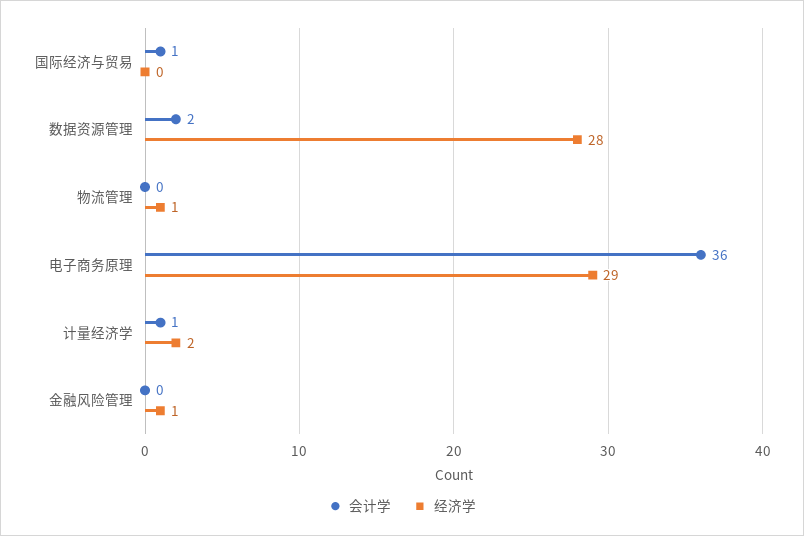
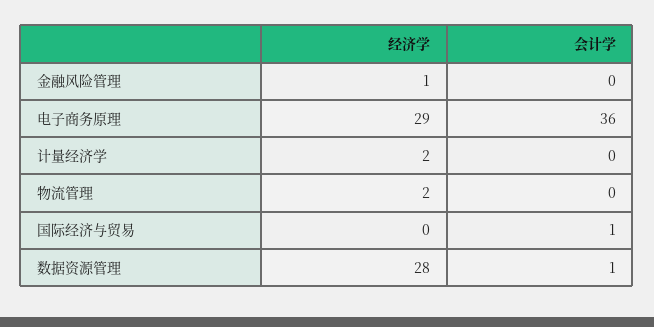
会计学, 数据资源管理: 2 -> 1
经济学, 物流管理: 1 -> 2
会计学, 计量经济学: 1 -> 0

